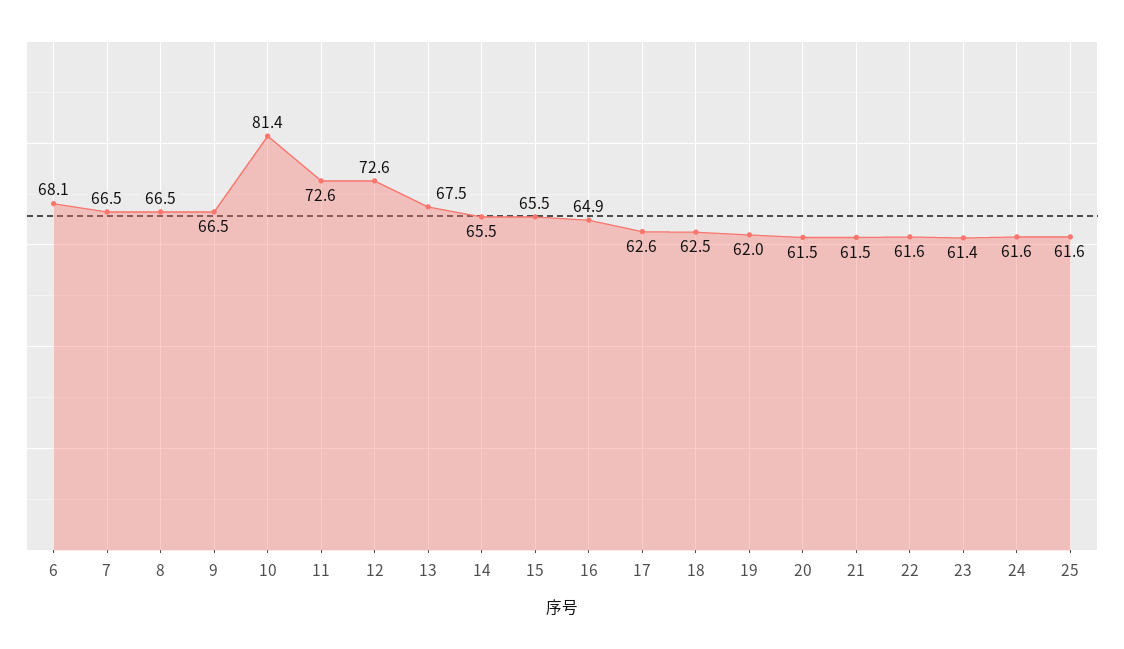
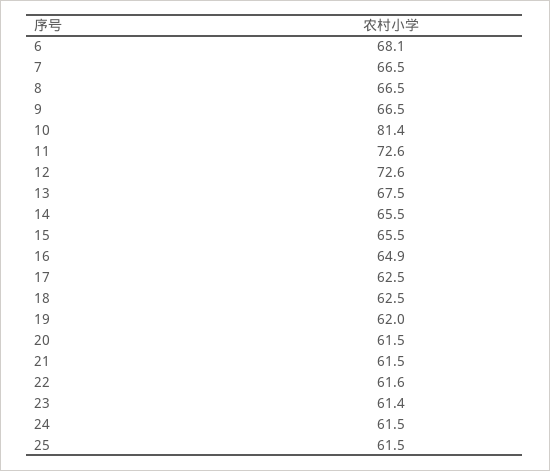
17: 62.6 -> 62.5
24: 61.6 -> 61.5
25: 61.6 -> 61.5

